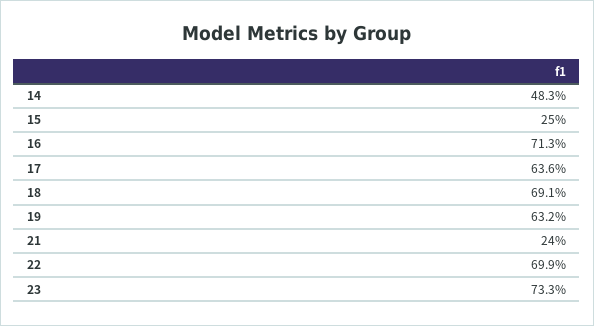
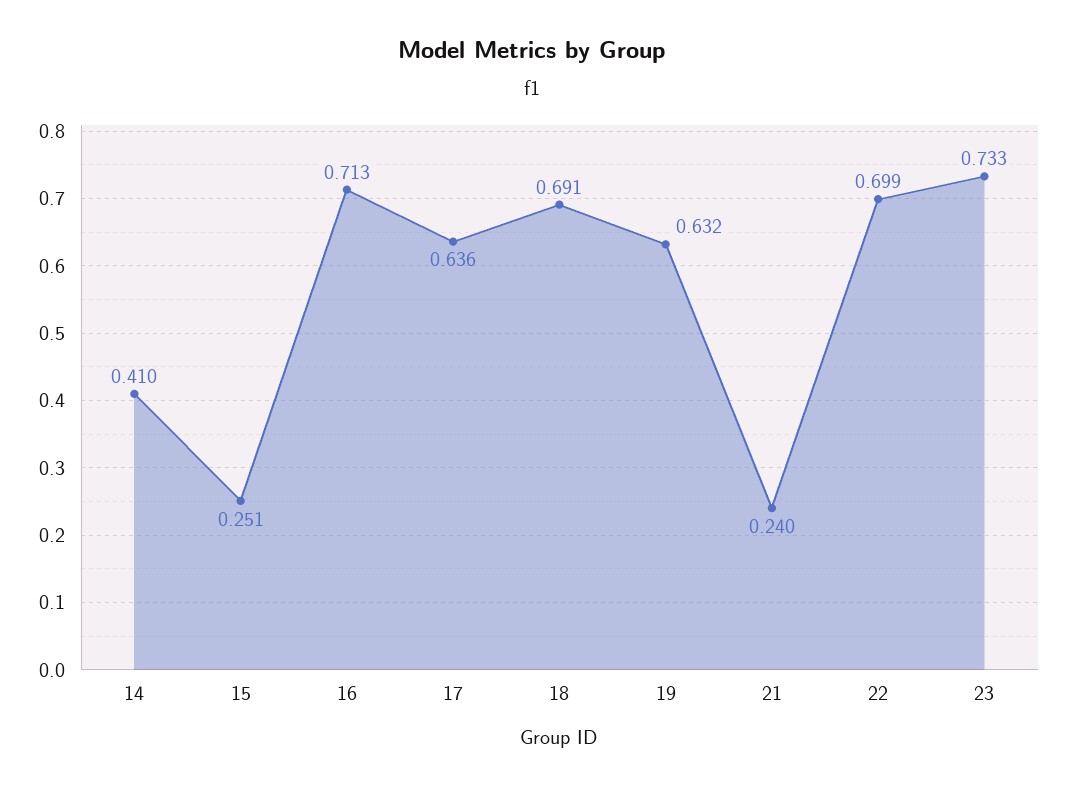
14: 0.483 -> 0.41
15: 0.25 -> 0.251

